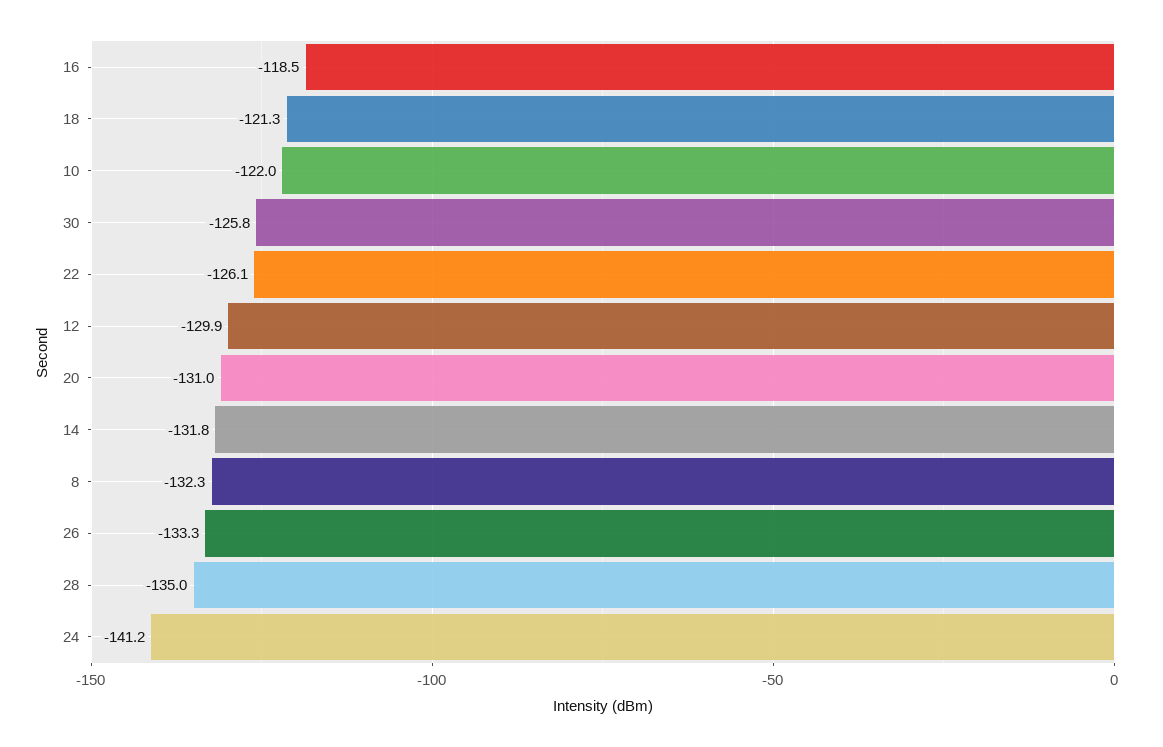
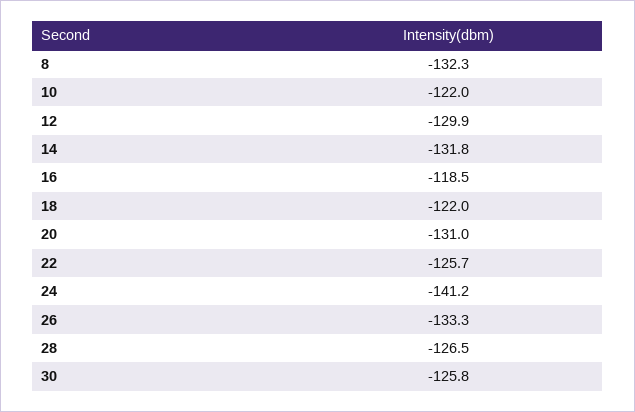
18: -121.3 -> -122
22: -126.1 -> -125.7
28: -135 -> -126.5

